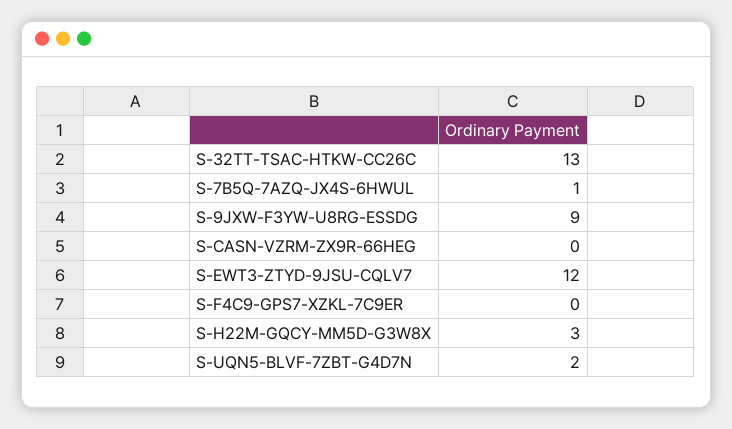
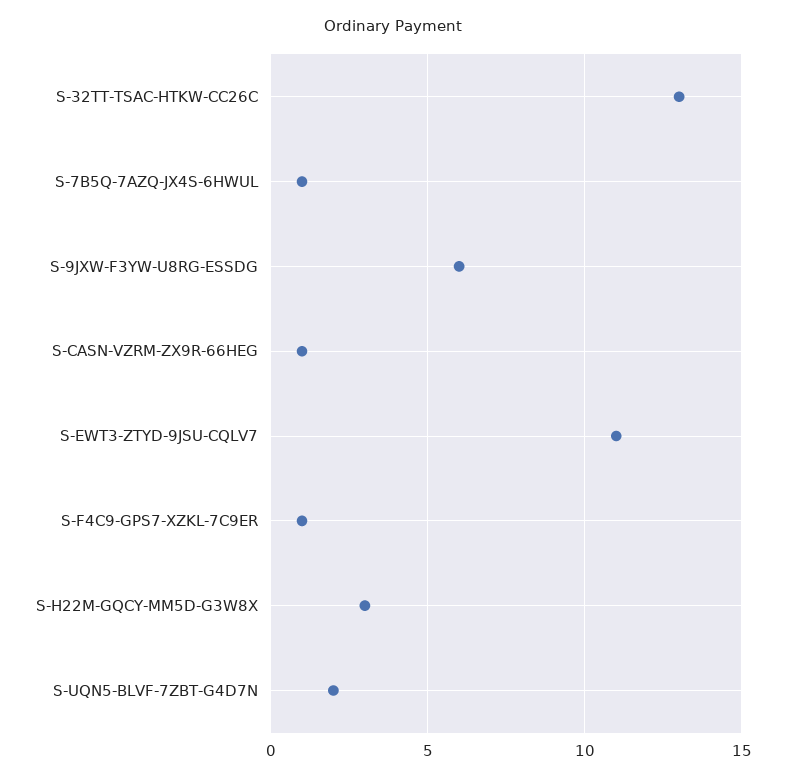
S-9JXW-F3YW-U8RG-ESSDG: 9 -> 6
S-CASN-VZRM-ZX9R-66HEG: 0 -> 1
S-EWT3-ZTYD-9JSU-CQLV7: 12 -> 11
S-F4C9-GPS7-XZKL-7C9ER: 0 -> 1

